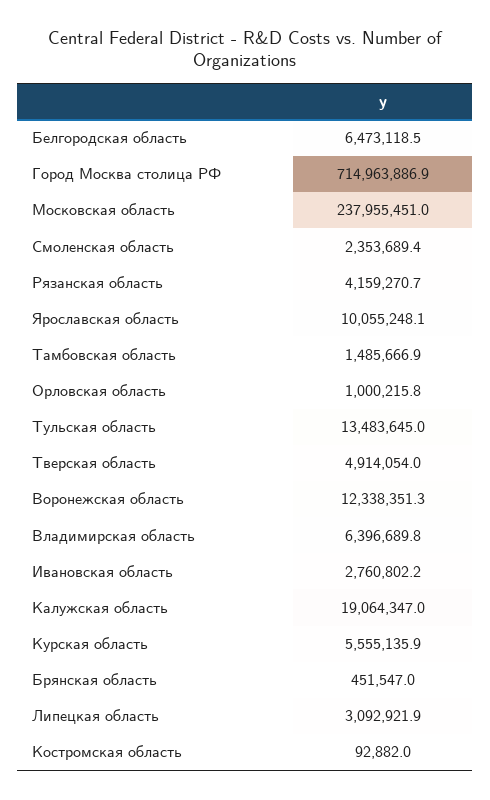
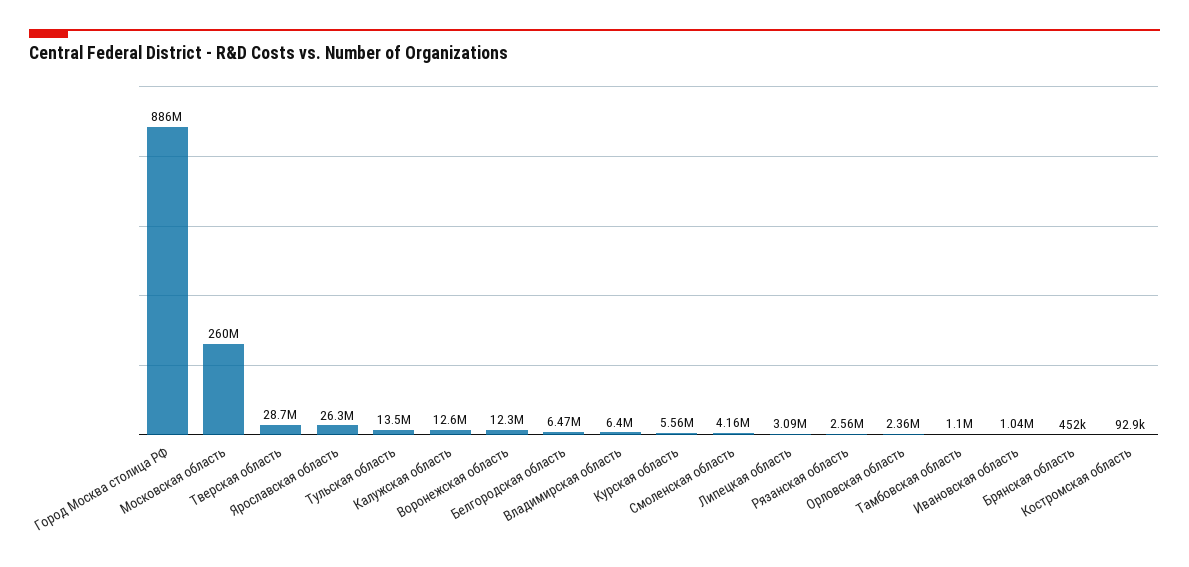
Город Москва столица РФ: 714963886.9 -> 886000000
Московская область: 237955451 -> 260000000
Смоленская область: 2353689.4 -> 4160000
Рязанская область: 4159270.7 -> 2560000
Ярославская область: 10055248.1 -> 26300000
Тамбовская область: 1485666.9 -> 1100000
Орловская область: 1000215.8 -> 2360000
Тверская область: 4914054 -> 28700000
Ивановская область: 2760802.2 -> 1040000
Калужская область: 19064347 -> 12600000

